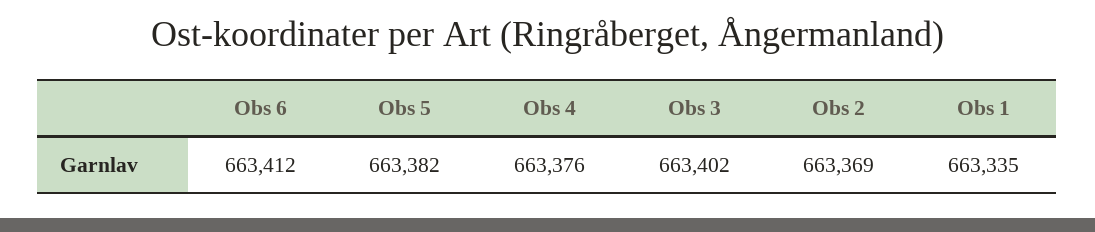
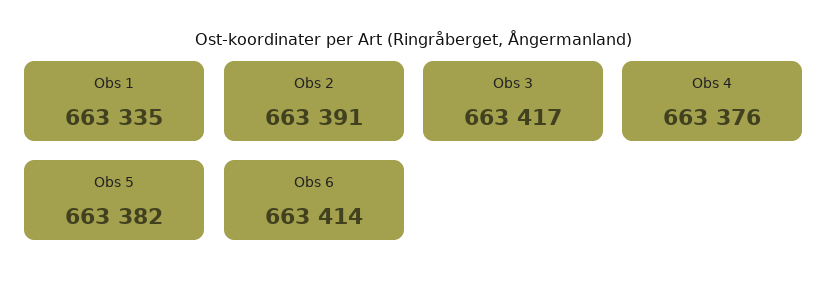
Obs 6: 663412 -> 663414
Obs 3: 663402 -> 663417
Obs 2: 663369 -> 663391

